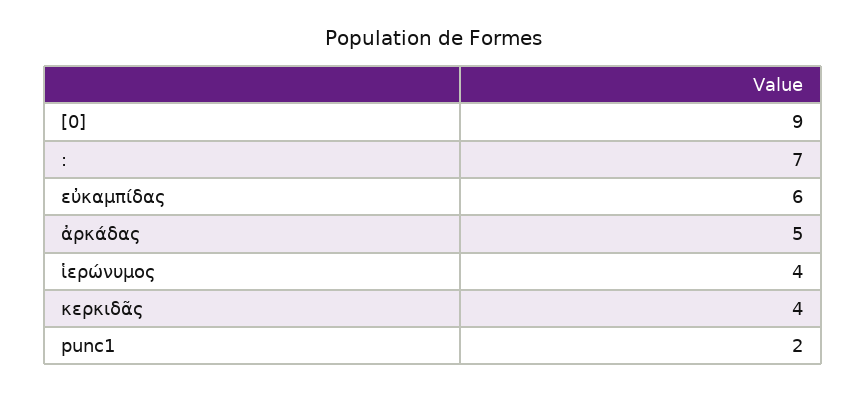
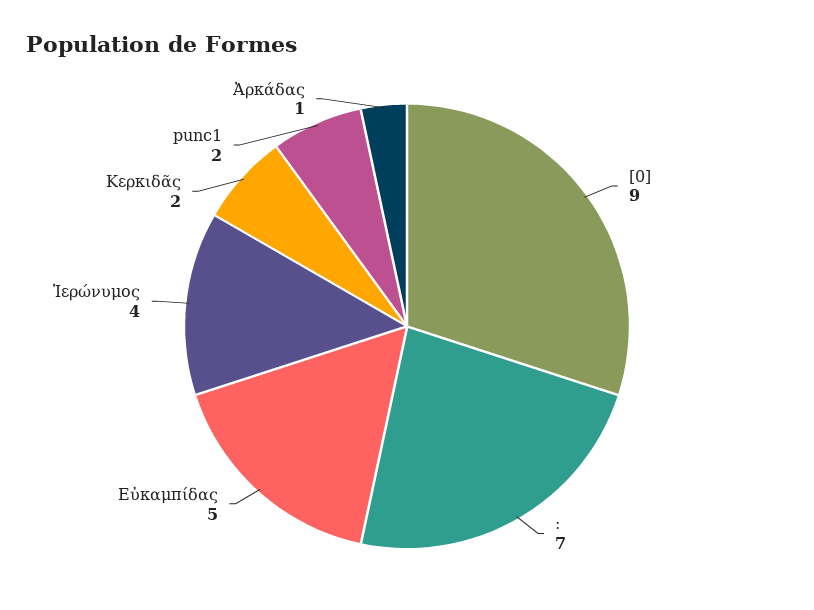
εὐκαμπίδας: 6 -> 5
ἀρκάδας: 5 -> 1
κερκιδᾶς: 4 -> 2

